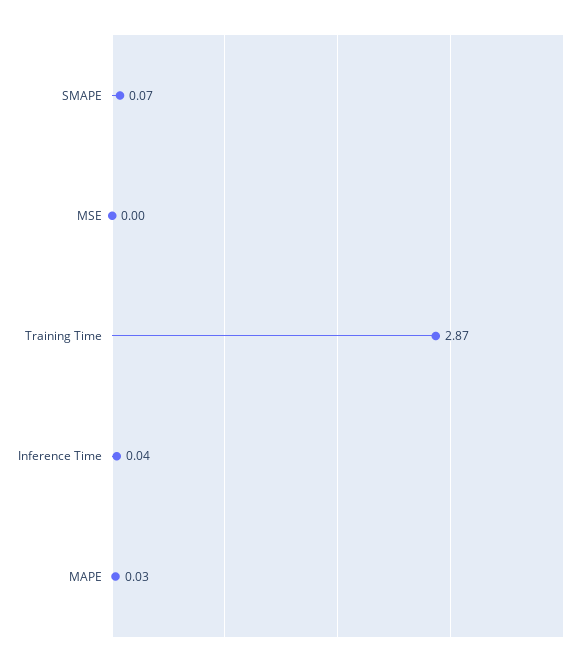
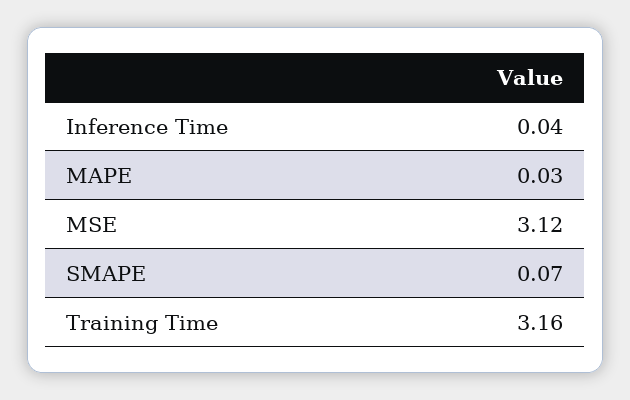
MSE: 0 -> 3.12
Training Time: 2.87 -> 3.16

